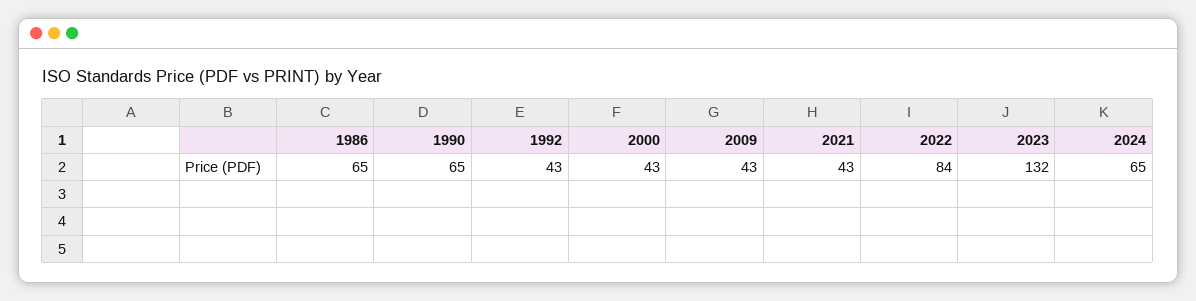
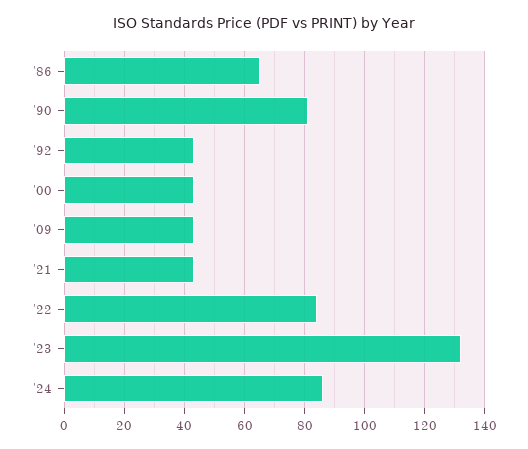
1990: 65 -> 80
2024: 65 -> 85

